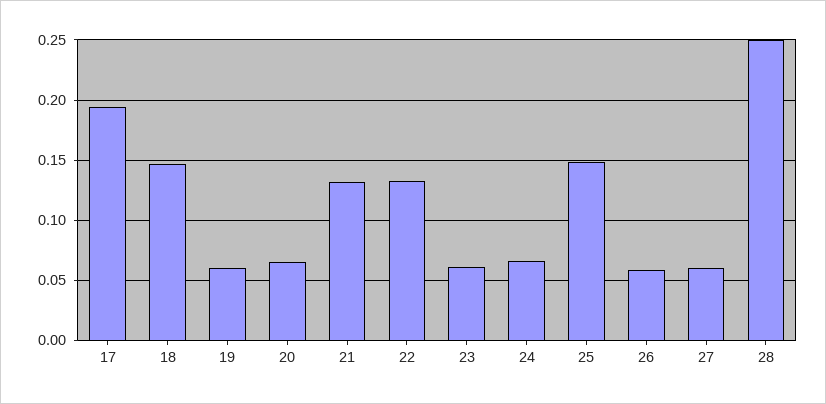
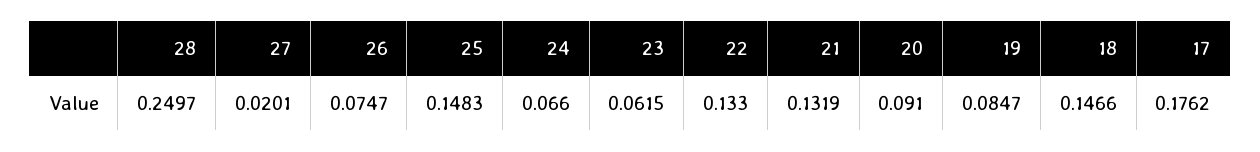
17: 0.195 -> 0.1762
19: 0.06 -> 0.0847
20: 0.065 -> 0.091
26: 0.06 -> 0.0747
27: 0.06 -> 0.0201

